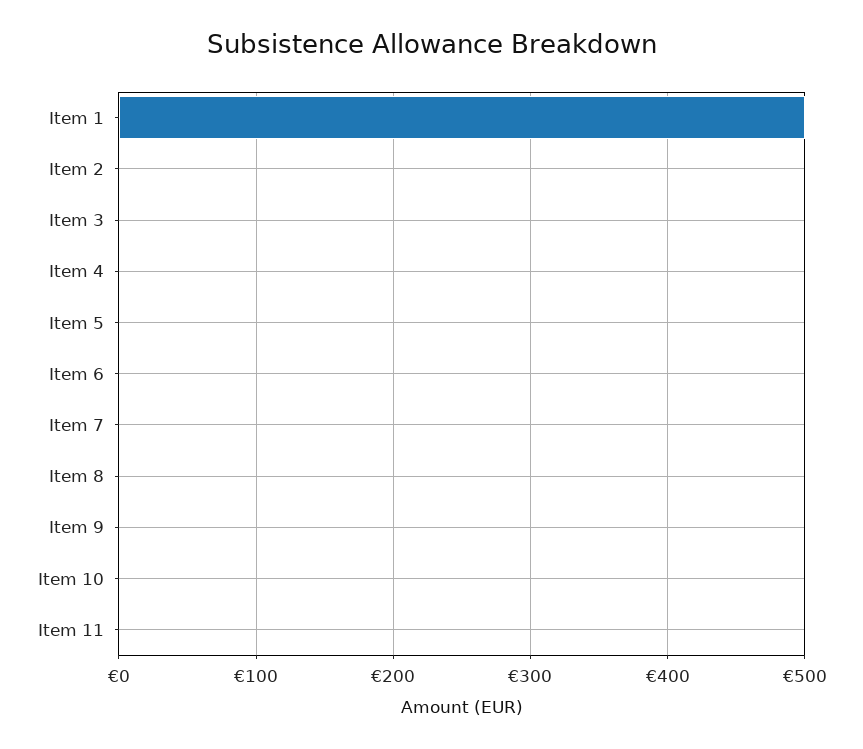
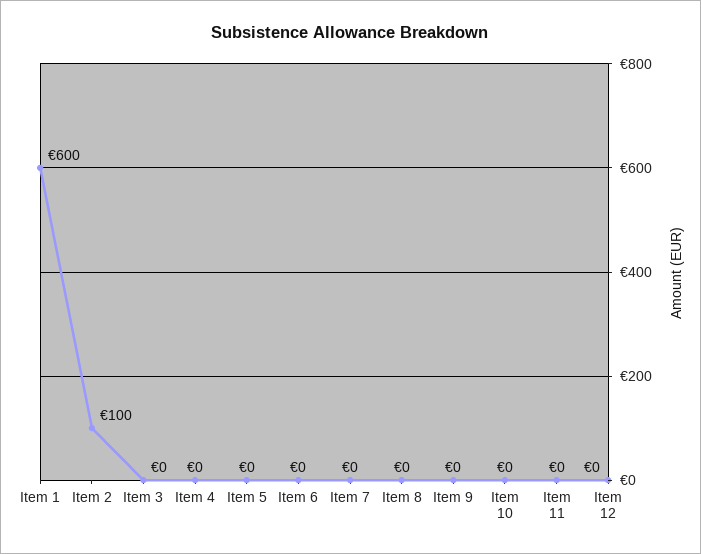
Item 1: 500 -> 600
Item 2: 0 -> 100
Item 12: none -> 0

